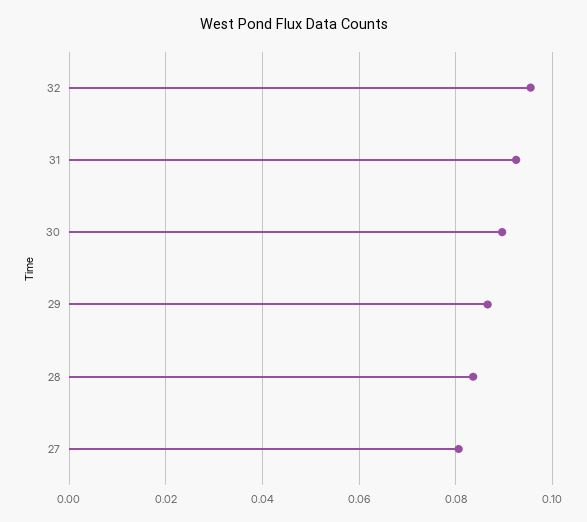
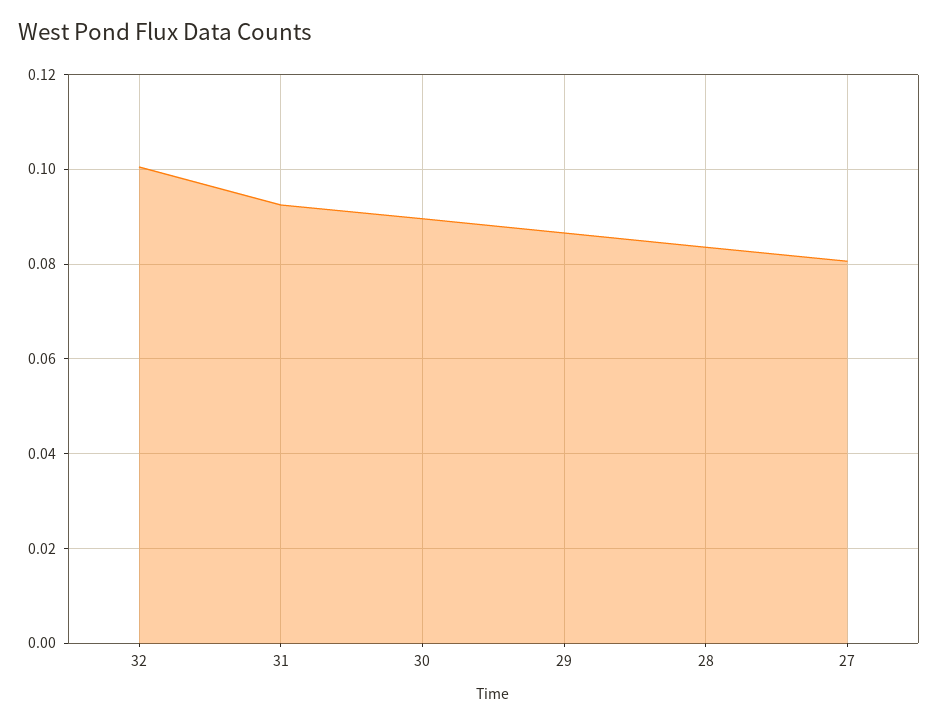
32: 0.096 -> 0.1

